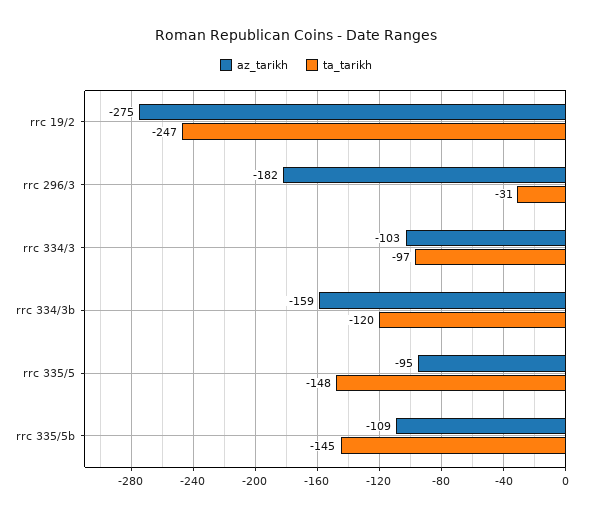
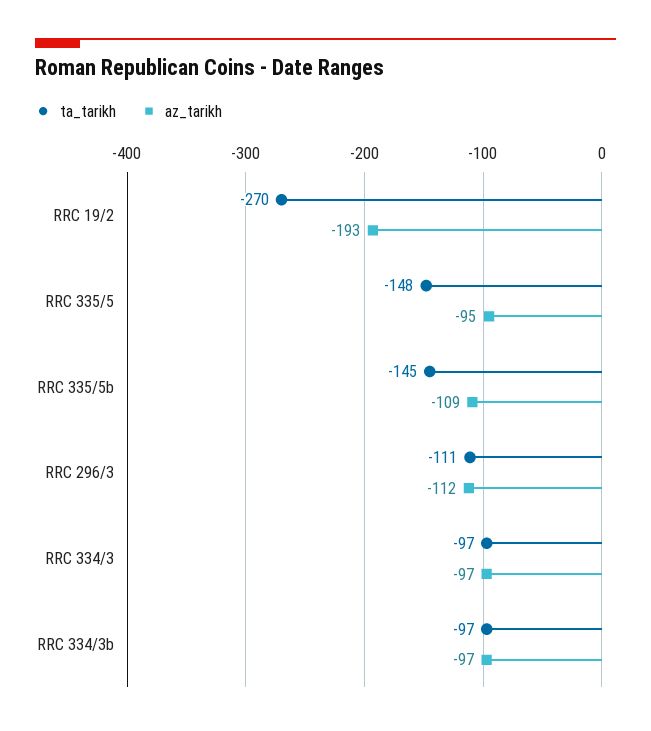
az_tarikh, rrc 19/2: -275 -> -193
ta_tarikh, rrc 19/2: -247 -> -270
az_tarikh, rrc 296/3: -182 -> -112
ta_tarikh, rrc 296/3: -31 -> -111
az_tarikh, rrc 334/3: -103 -> -97
az_tarikh, rrc 334/3b: -159 -> -97
ta_tarikh, rrc 334/3b: -120 -> -97

